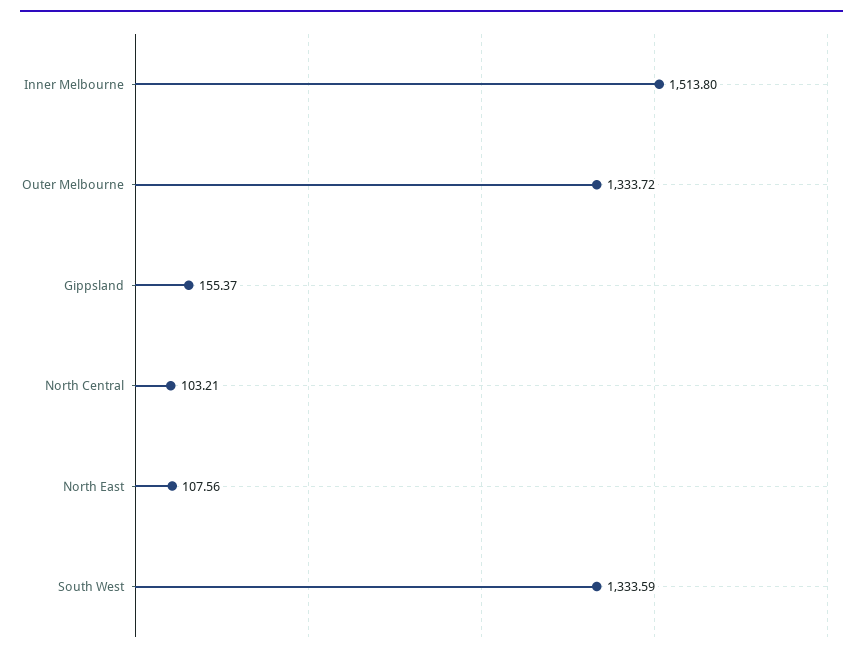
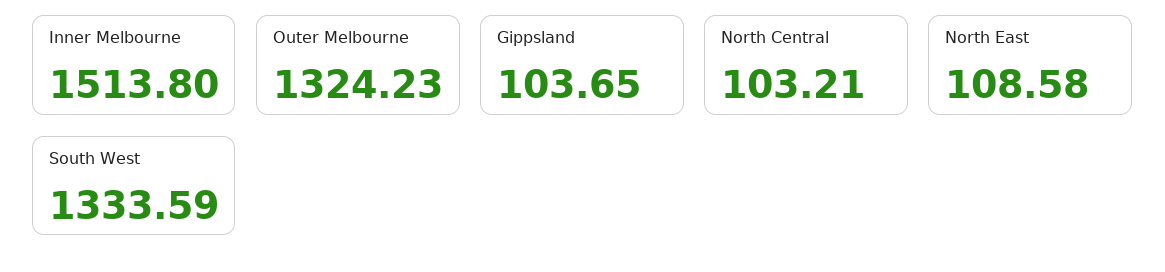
Outer Melbourne: 1333.72 -> 1324.23
Gippsland: 155.37 -> 103.65
North East: 107.56 -> 108.58

